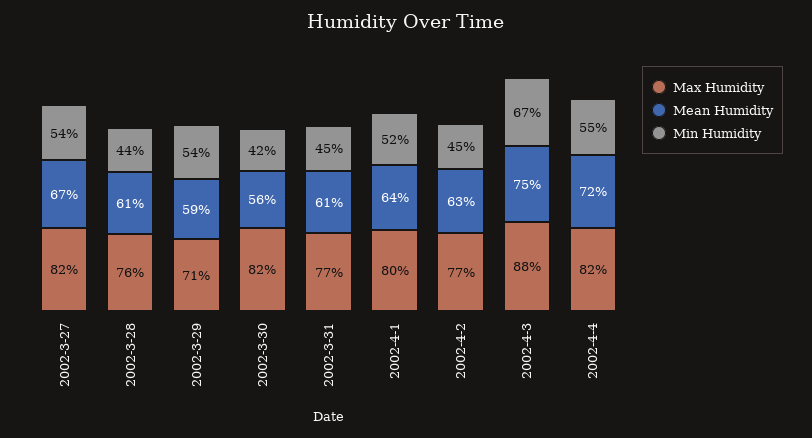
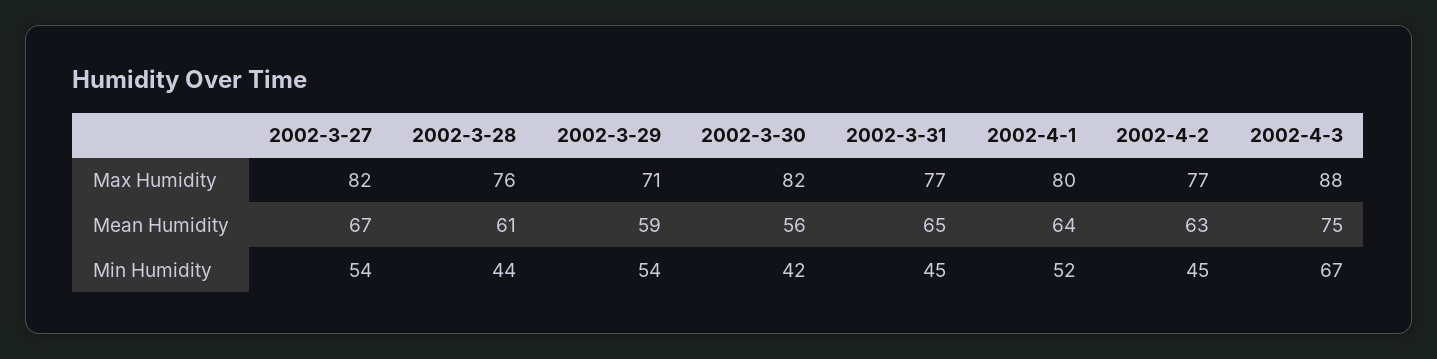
Mean Humidity, 2002-3-31: 61 -> 65
Max Humidity, 2002-4-4: 82 -> none
Mean Humidity, 2002-4-4: 72 -> none
Min Humidity, 2002-4-4: 55 -> none

